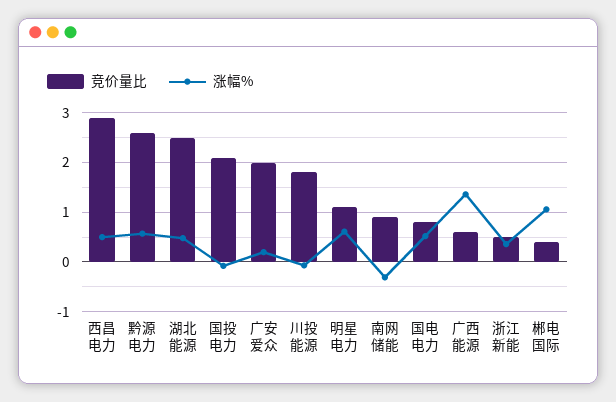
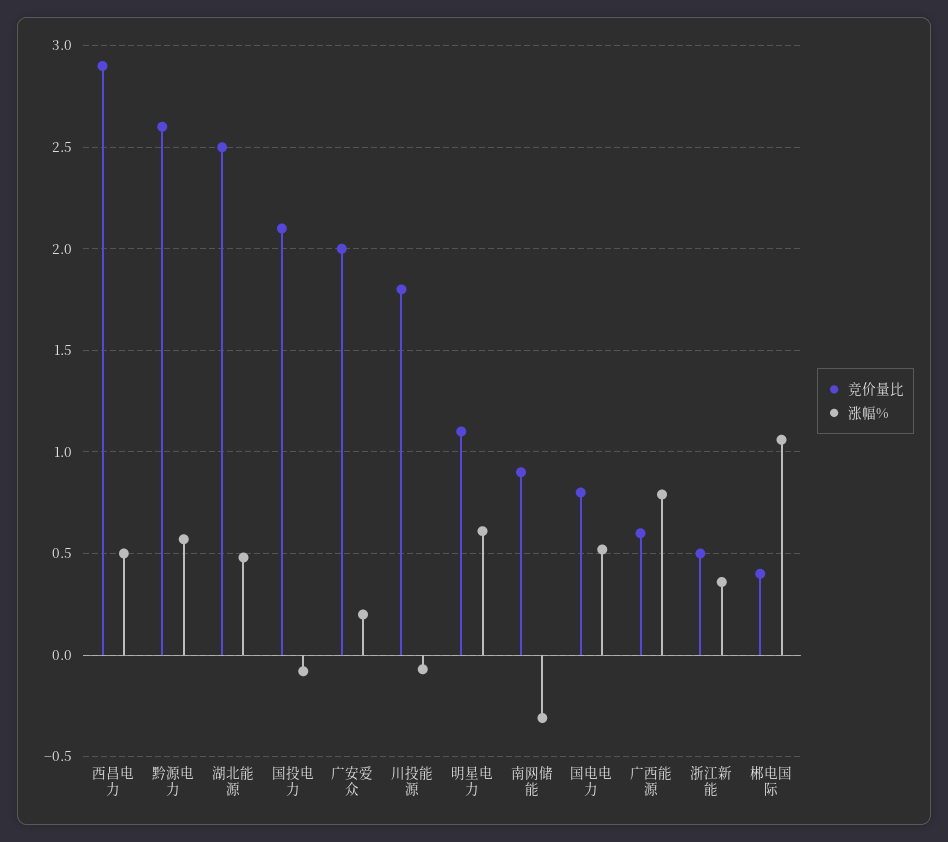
涨幅%, 广西能源: 1.4 -> 0.8

